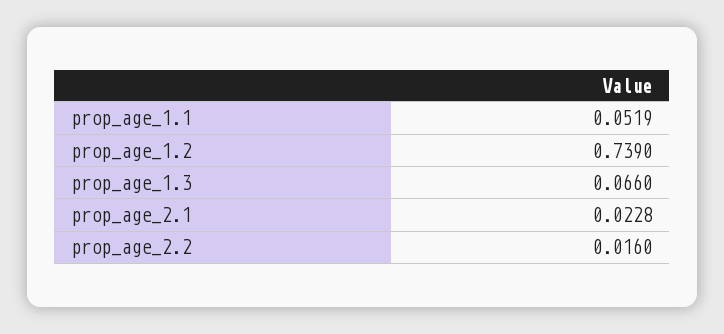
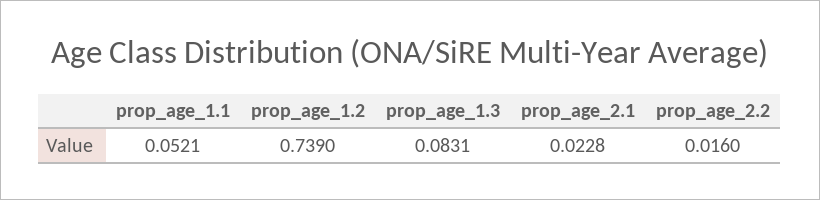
prop_age_1.1: 0.0519 -> 0.0521
prop_age_1.3: 0.066 -> 0.0831

